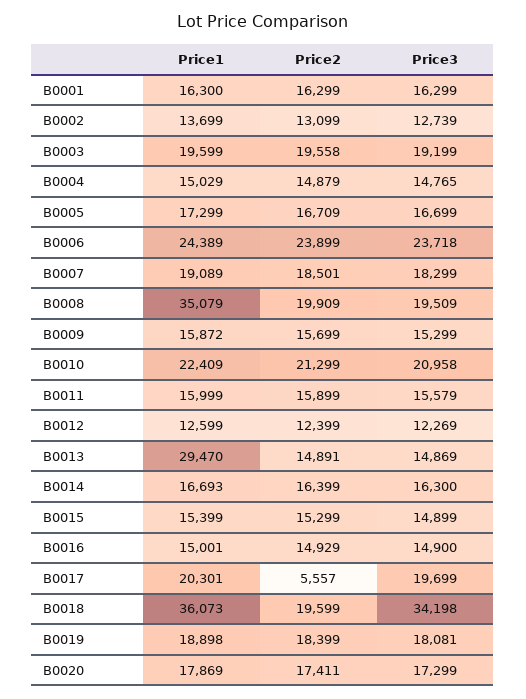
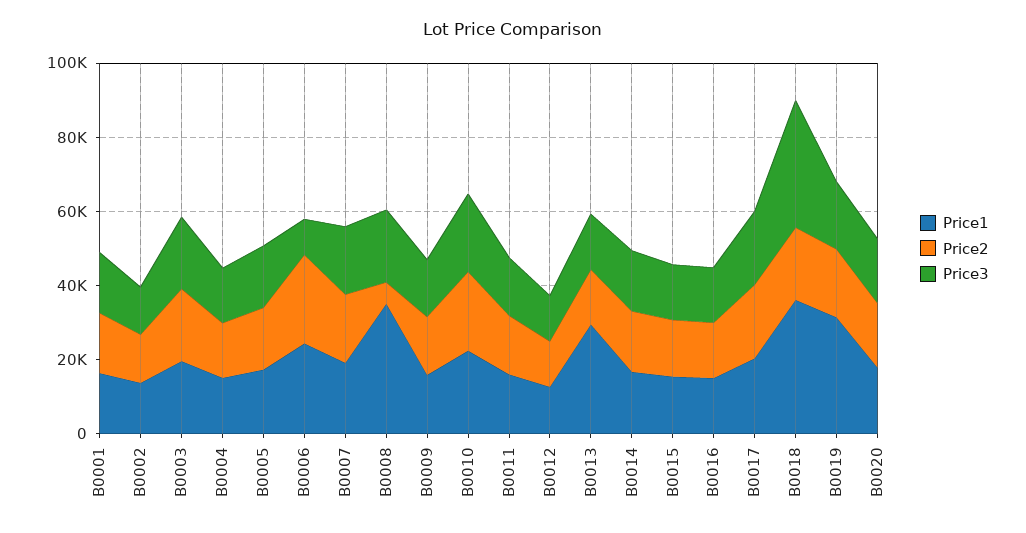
Price3, B0006: 23718 -> 10000
Price2, B0008: 19909 -> 5000
Price2, B0017: 5557 -> 20000
Price1, B0019: 18898 -> 30000

